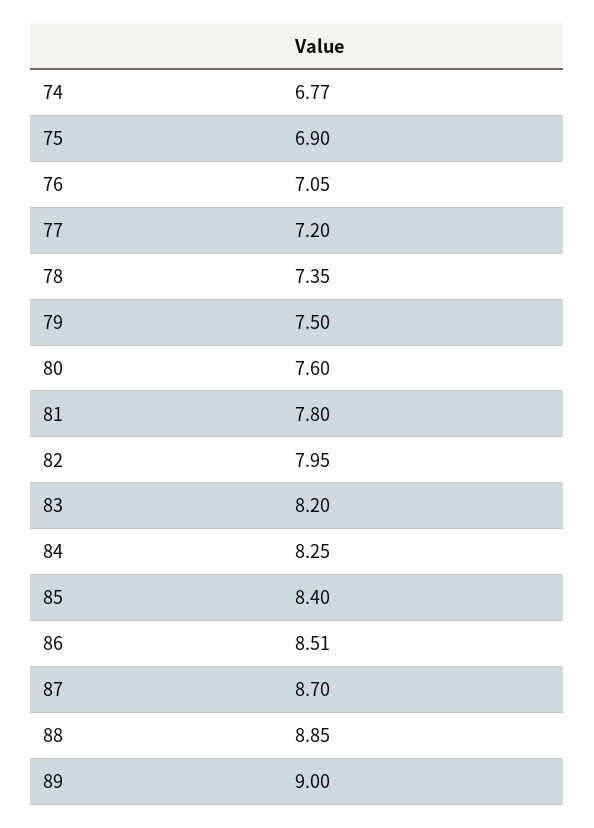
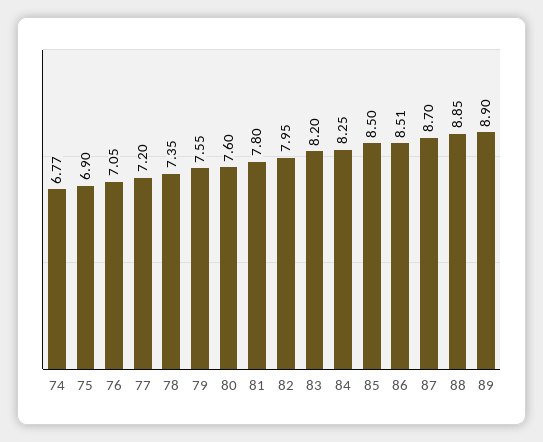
79: 7.5 -> 7.55
85: 8.4 -> 8.5
89: 9 -> 8.9

